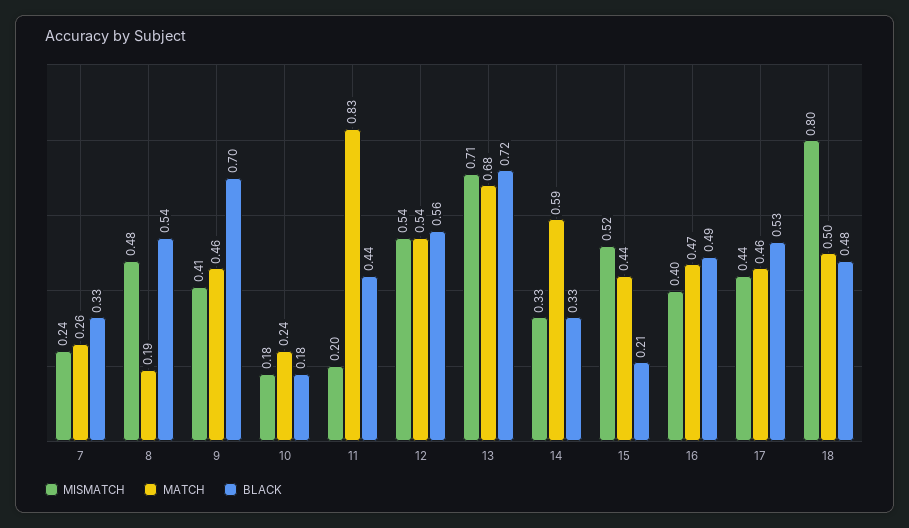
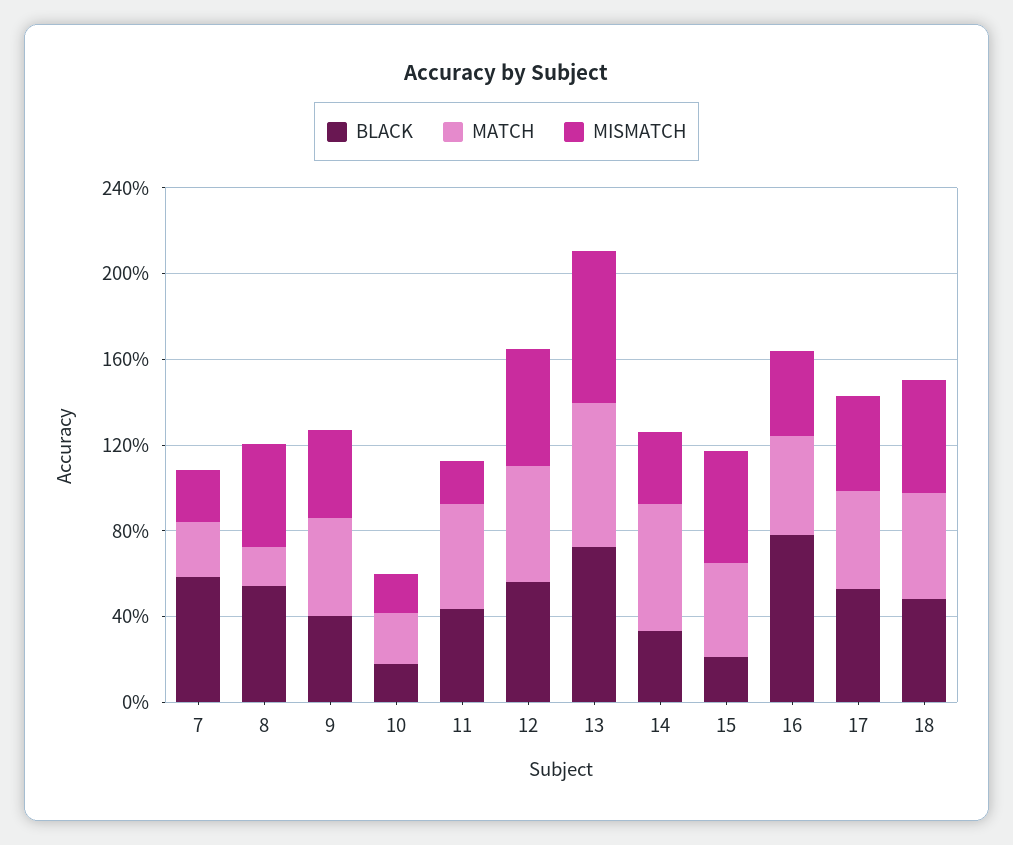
BLACK, 7: 0.33 -> 0.6
BLACK, 9: 0.7 -> 0.4
MATCH, 11: 0.83 -> 0.5
BLACK, 16: 0.49 -> 0.8
MISMATCH, 18: 0.8 -> 0.5

